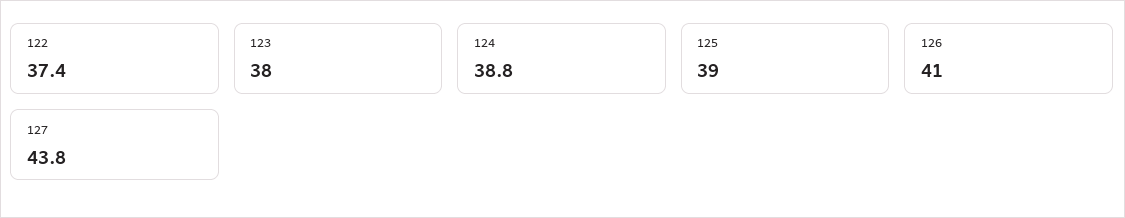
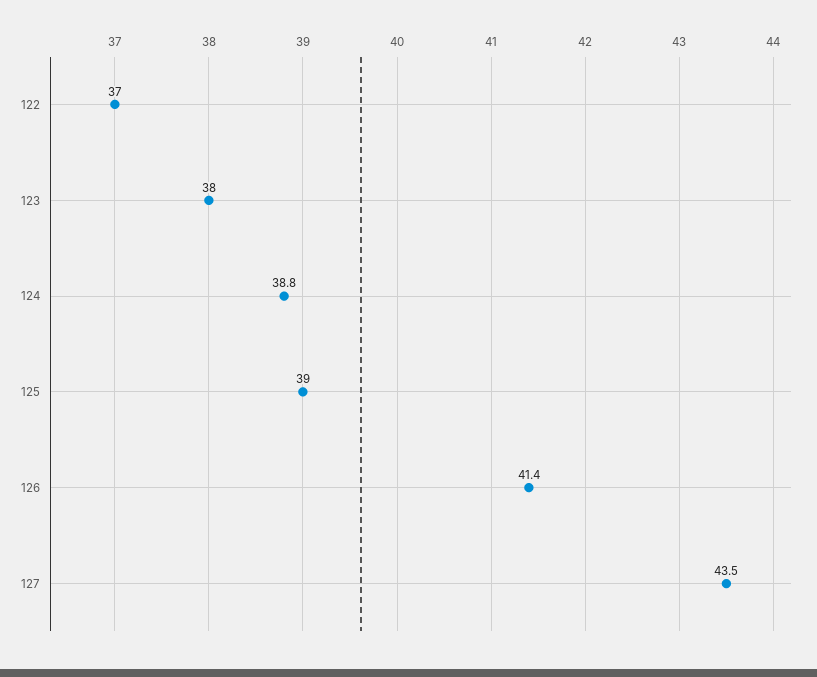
122: 37.4 -> 37
126: 41 -> 41.4
127: 43.8 -> 43.5

